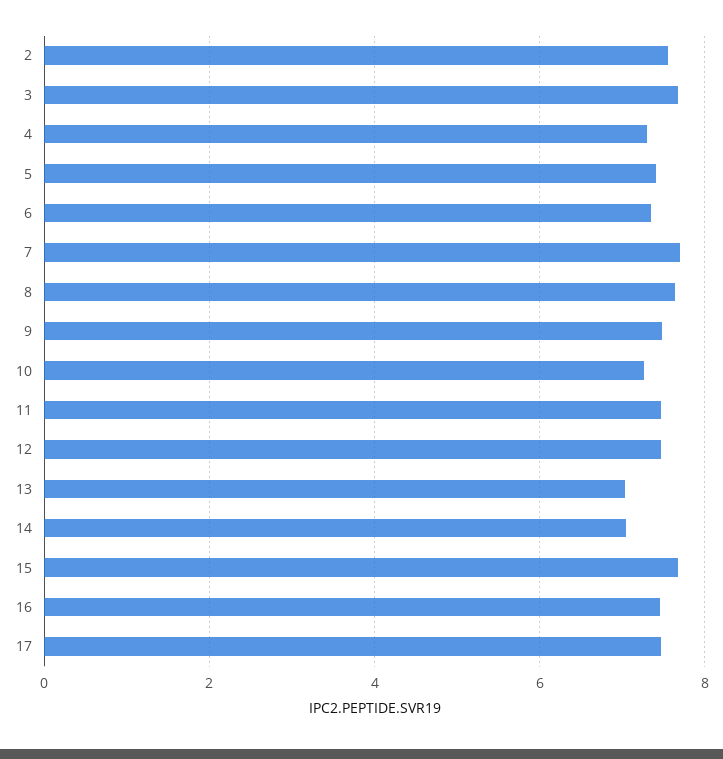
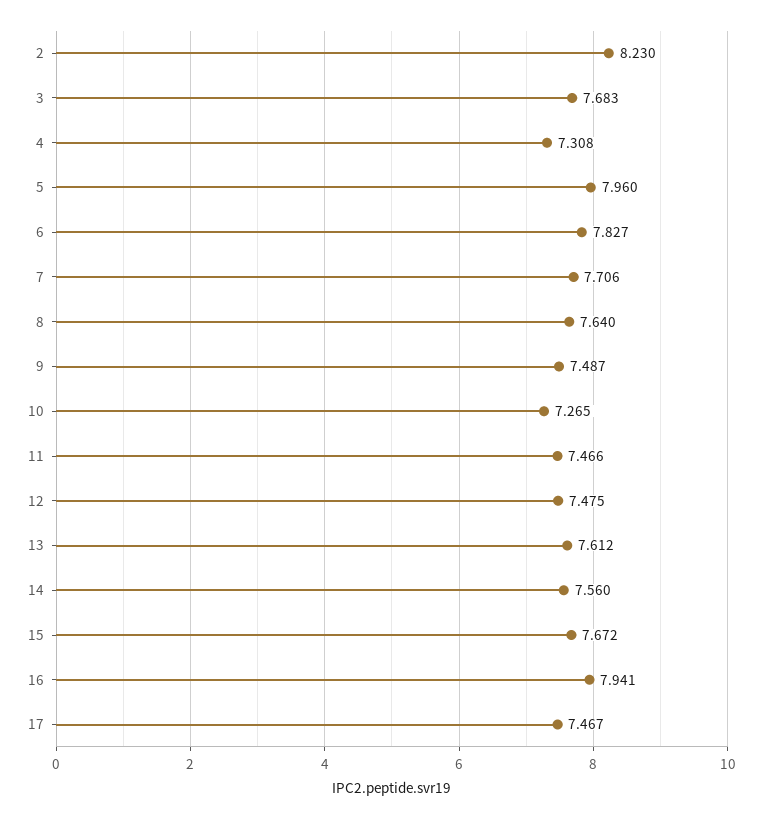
2: 7.6 -> 8.23
5: 7.4 -> 7.96
6: 7.4 -> 7.827
13: 7 -> 7.612
14: 7 -> 7.56
16: 7.4 -> 7.941

